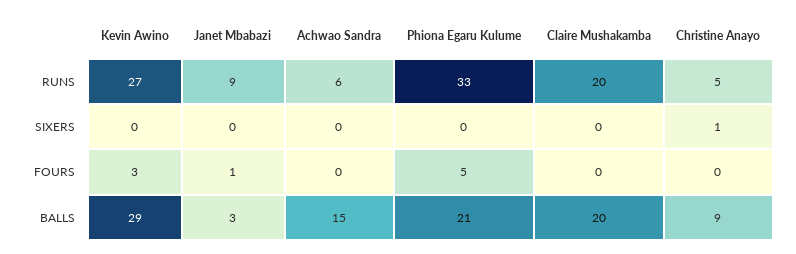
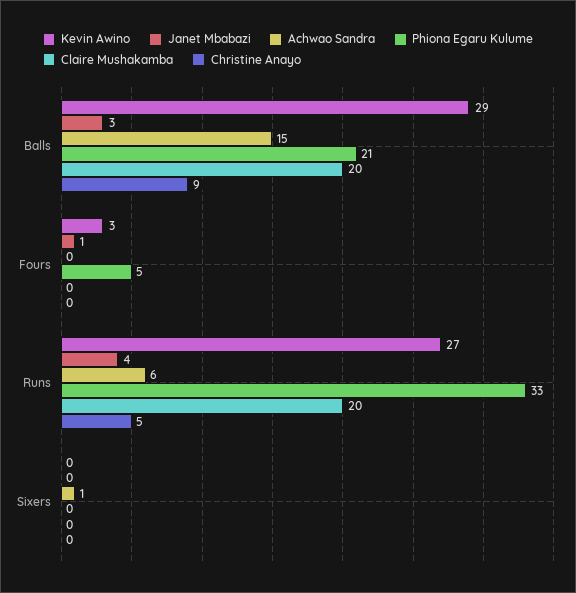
Janet Mbabazi, RUNS: 9 -> 4
Achwao Sandra, SIXERS: 0 -> 1
Christine Anayo, SIXERS: 1 -> 0

